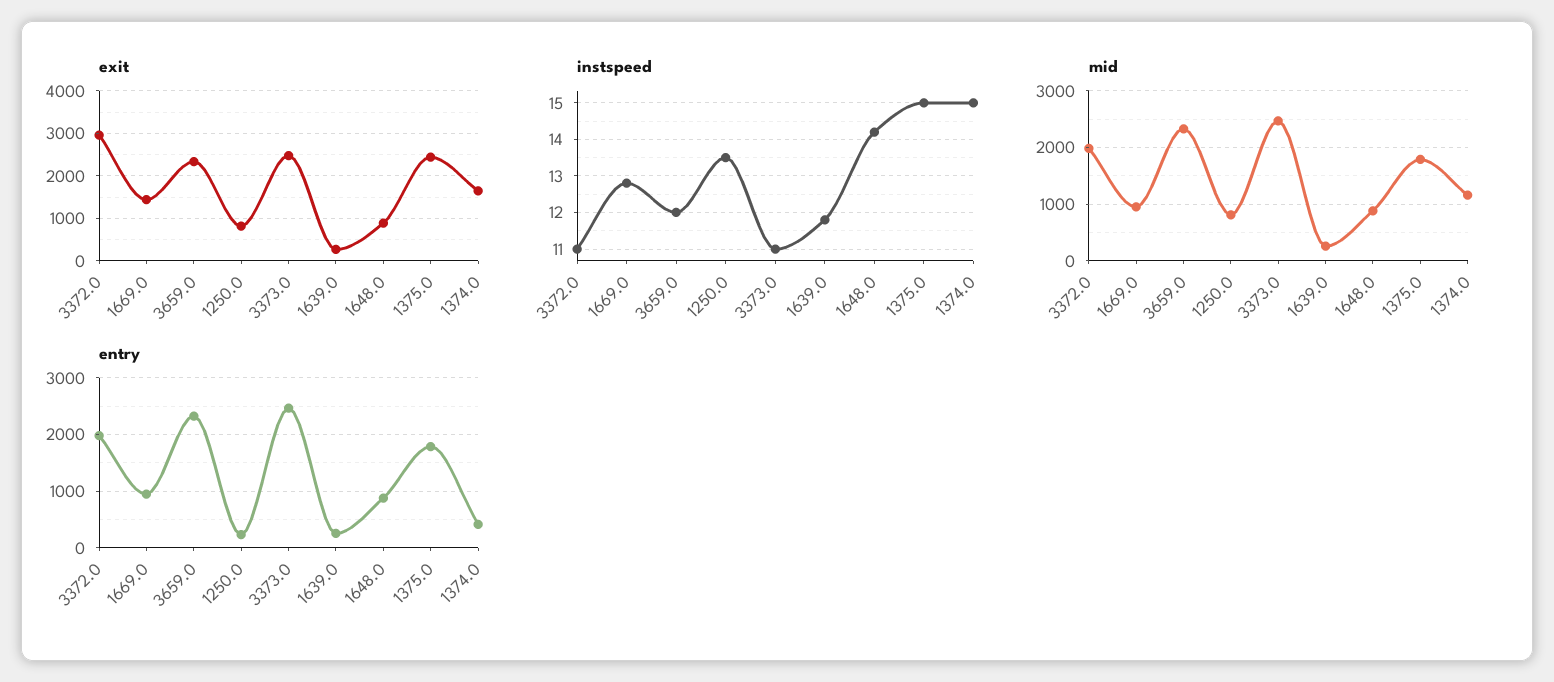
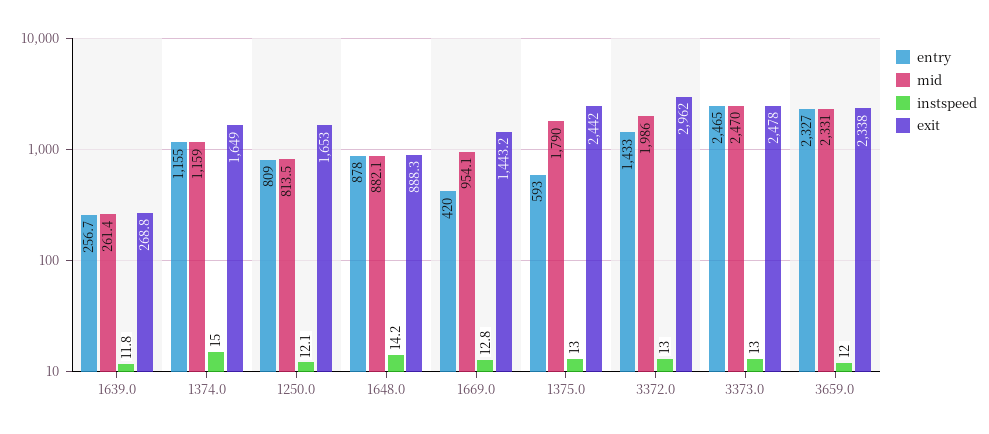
exit, 1250.0: 800 -> 1653
instspeed, 3372.0: 11 -> 13
instspeed, 1250.0: 13.5 -> 12.1
instspeed, 3373.0: 11 -> 13
instspeed, 1375.0: 15 -> 13
entry, 3372.0: 2000 -> 1433
entry, 1669.0: 1000 -> 420
entry, 1250.0: 200 -> 809
entry, 1375.0: 1800 -> 593
entry, 1374.0: 400 -> 1155

